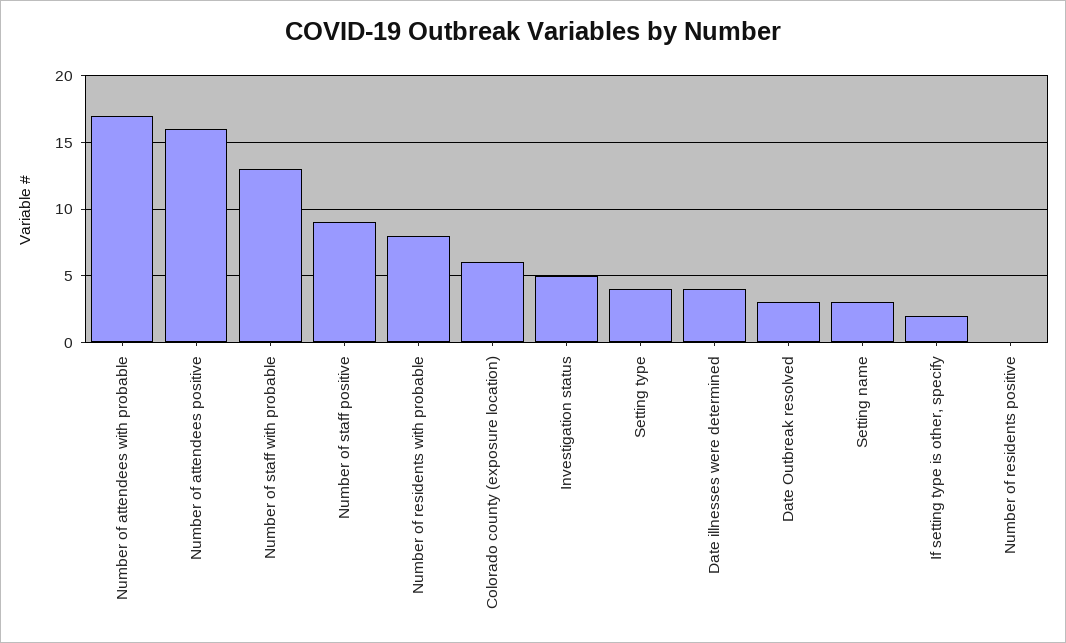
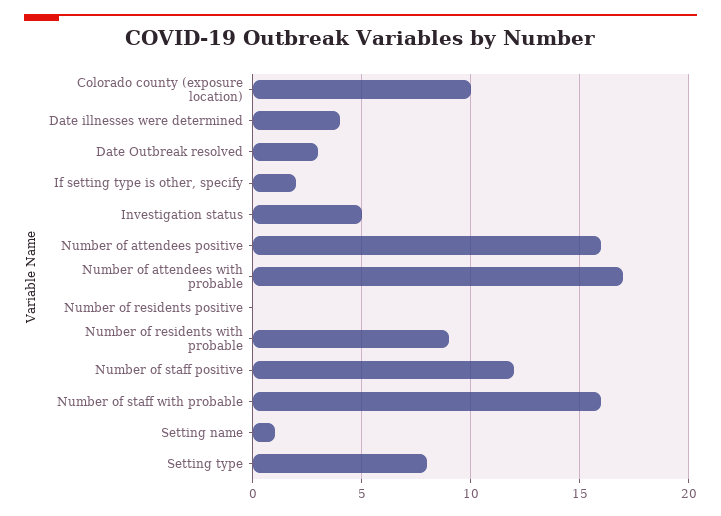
Number of staff with probable: 13 -> 16
Number of staff positive: 9 -> 12
Number of residents with probable: 8 -> 9
Colorado county (exposure location): 6 -> 10
Setting type: 4 -> 8
Setting name: 3 -> 1

